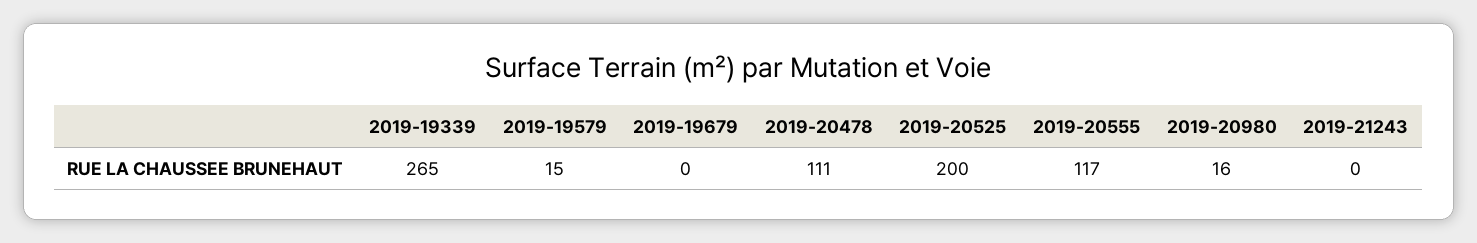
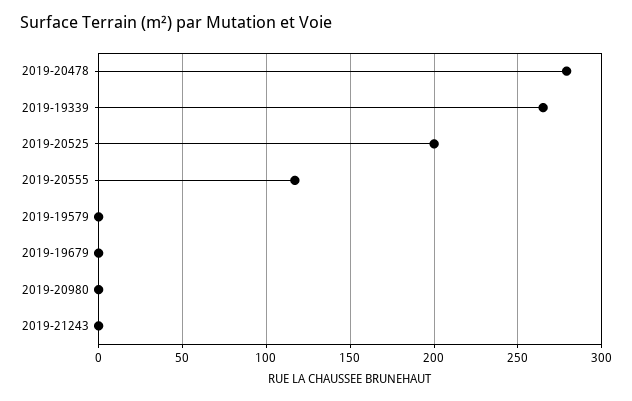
2019-19579: 15 -> 0
2019-20478: 111 -> 280
2019-20980: 16 -> 0

